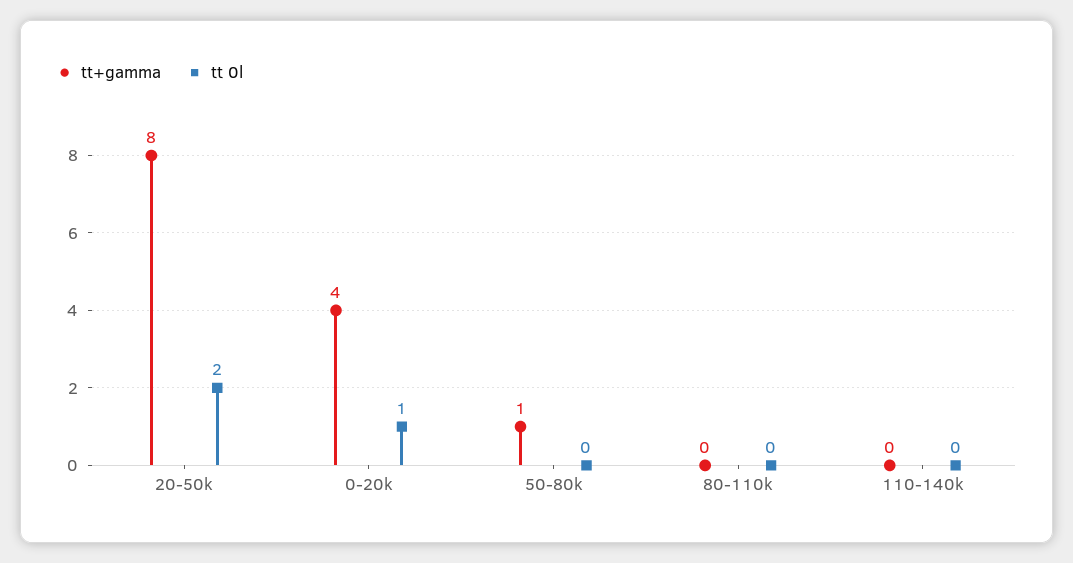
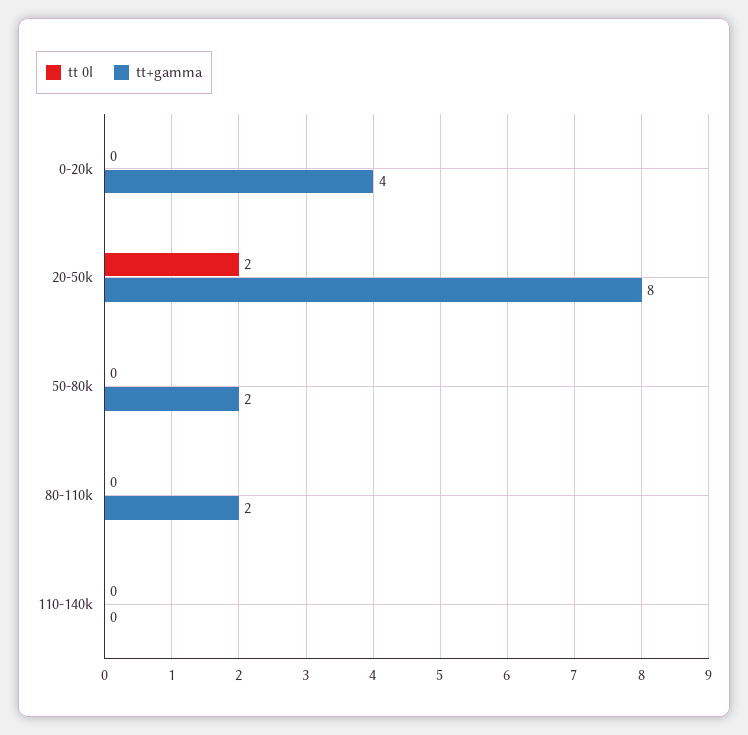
tt 0l, 0-20k: 1 -> 0
tt+gamma, 50-80k: 1 -> 2
tt+gamma, 80-110k: 0 -> 2

